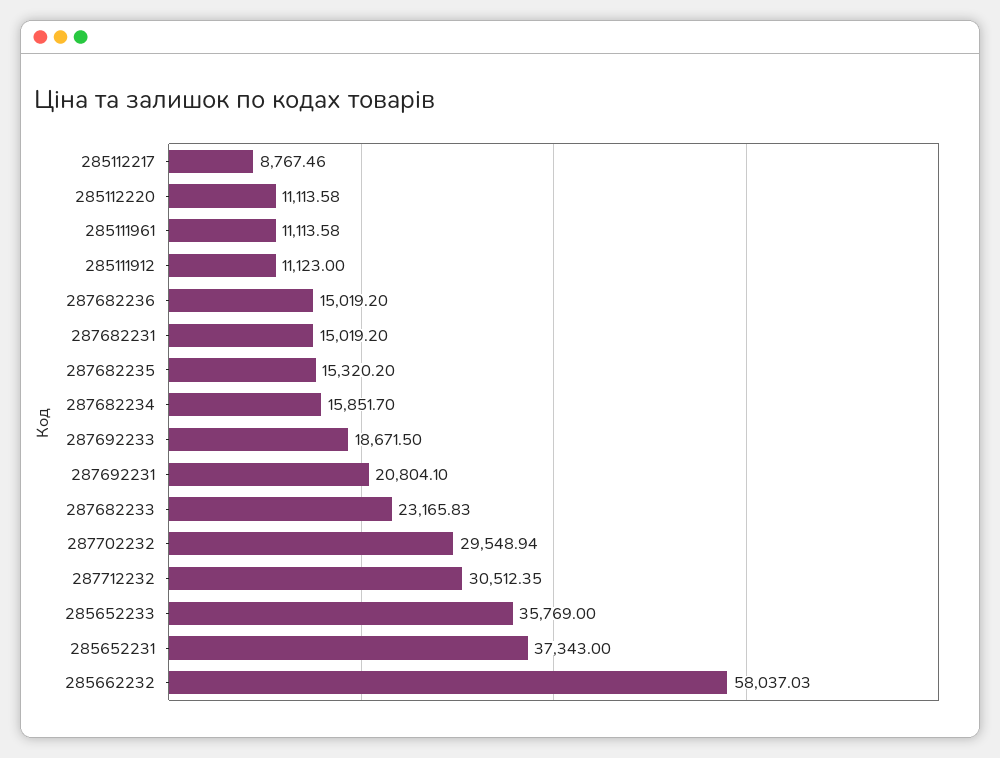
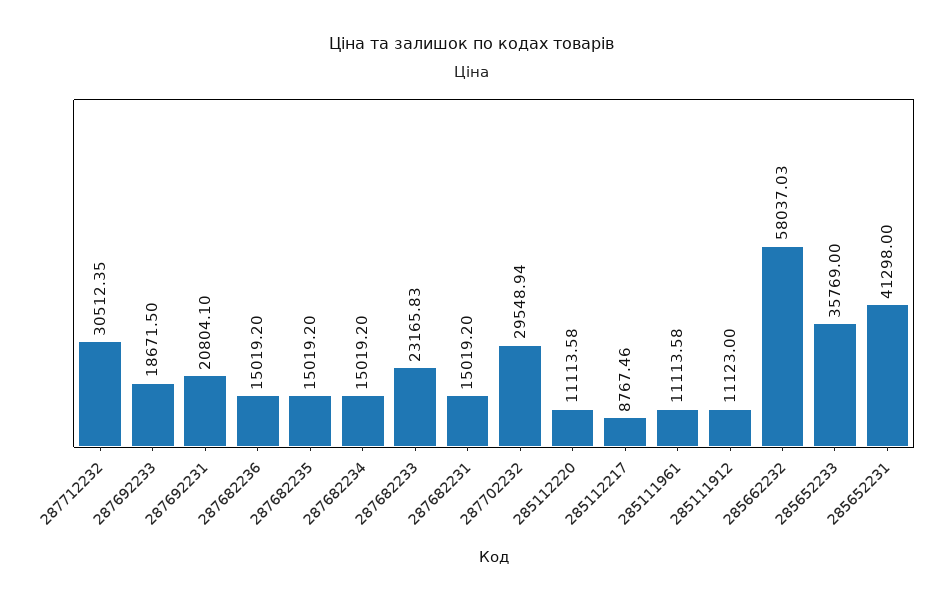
287682235: 15320.2 -> 15019.2
287682234: 15851.7 -> 15019.2
285652231: 37343 -> 41298

